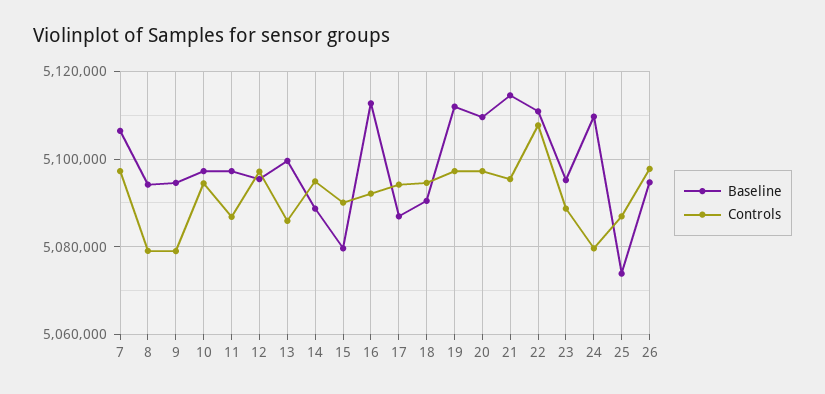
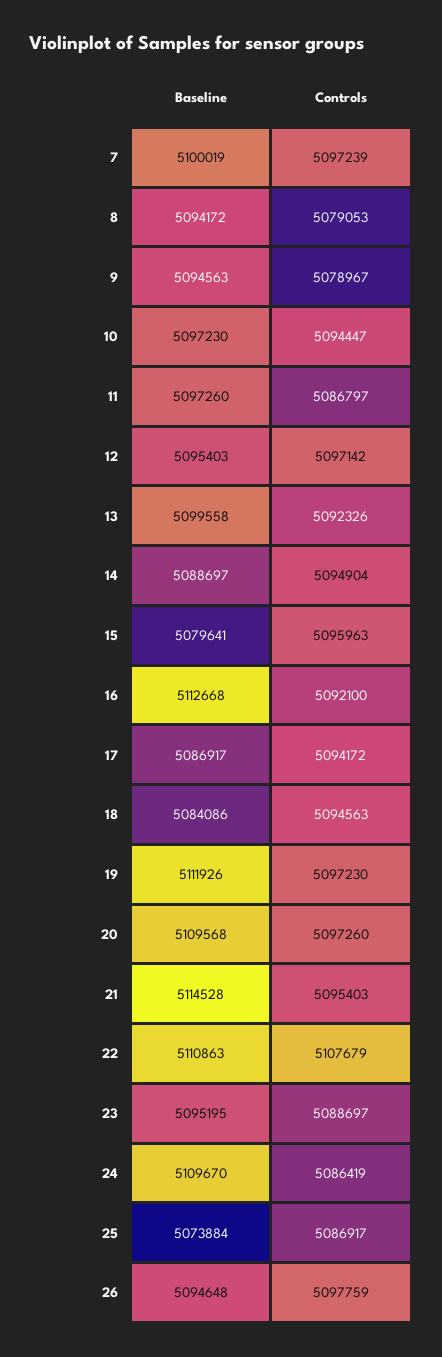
Baseline, 7: 5106000 -> 5100019
Controls, 13: 5086000 -> 5092326
Controls, 15: 5090000 -> 5095963
Baseline, 18: 5090000 -> 5084086
Controls, 24: 5080000 -> 5086419

